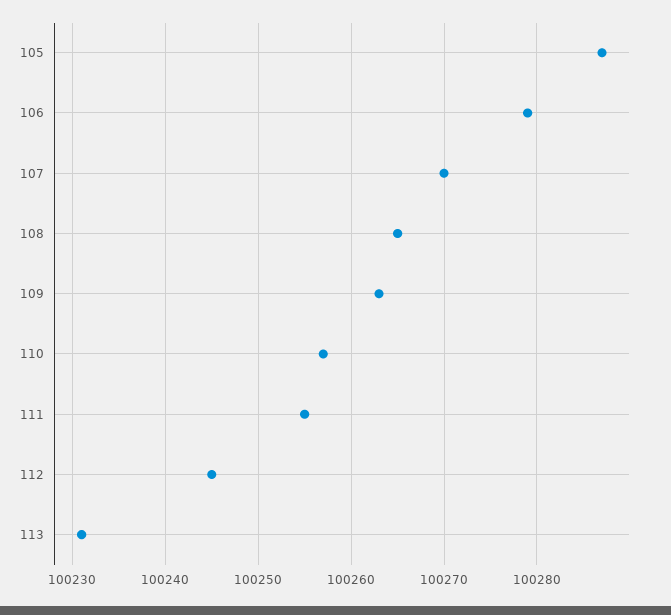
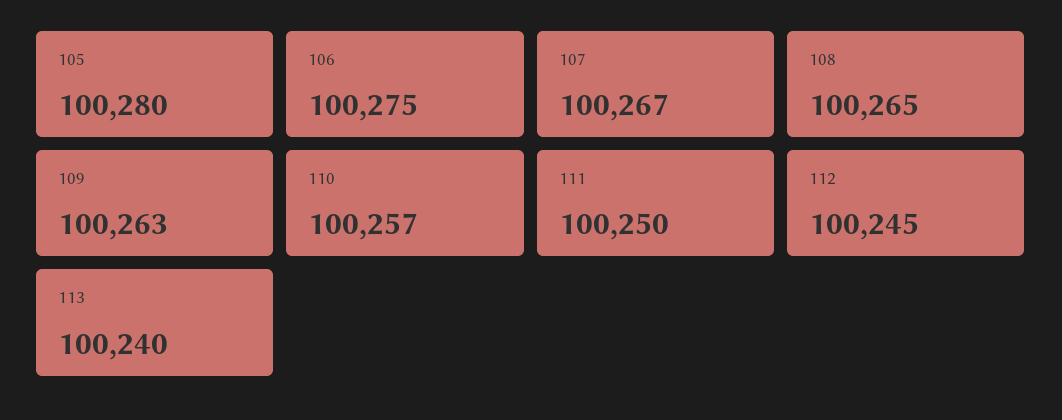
105: 100287 -> 100280
106: 100279 -> 100275
107: 100270 -> 100267
111: 100255 -> 100250
113: 100231 -> 100240

